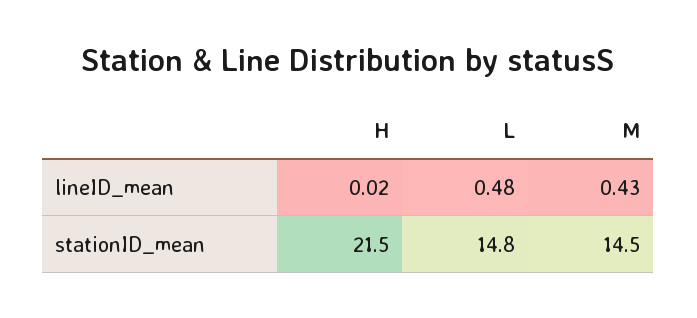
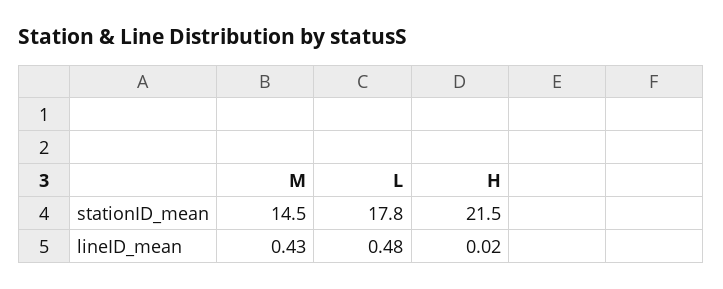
L, stationID_mean: 14.8 -> 17.8

